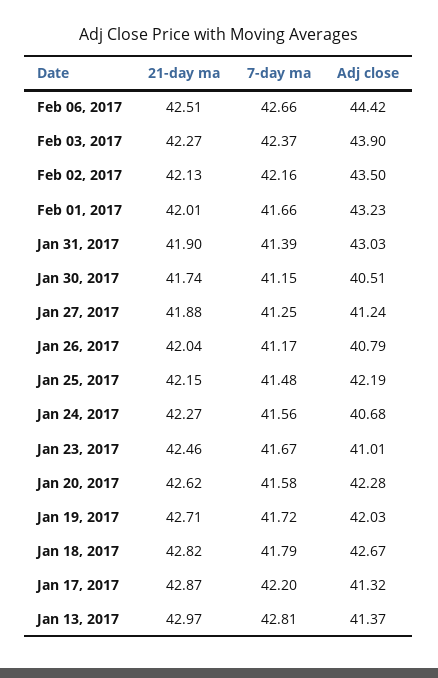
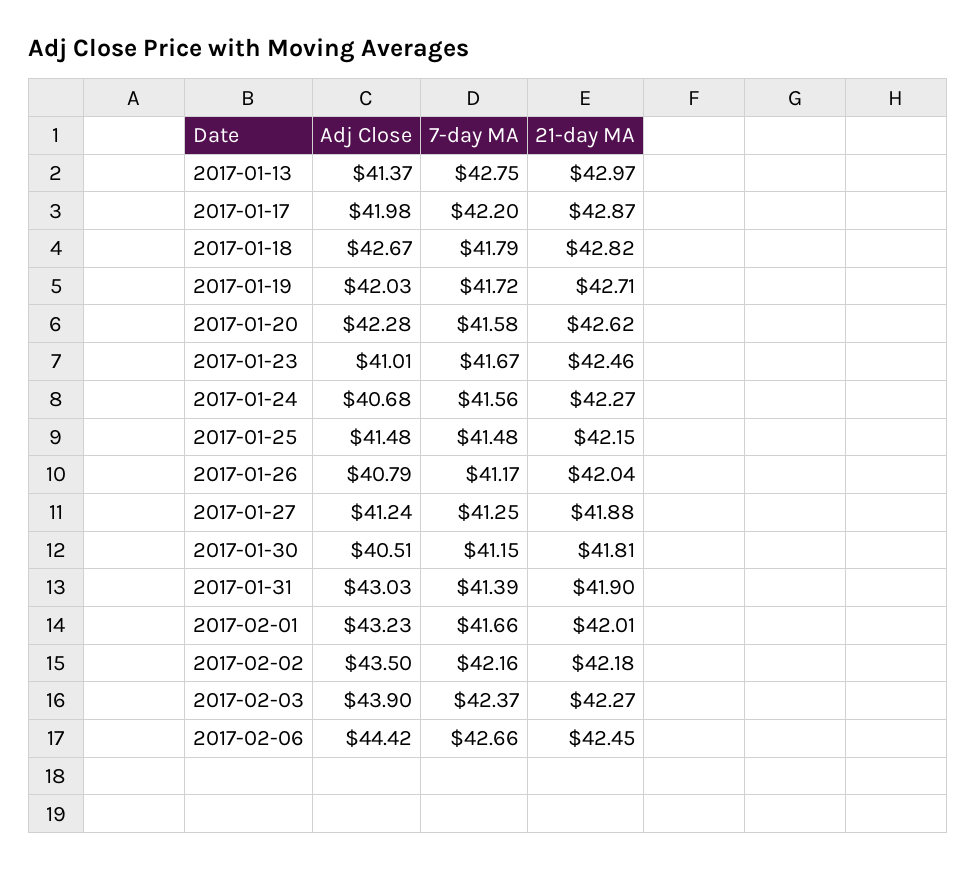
21-day ma, Feb 06, 2017: 42.51 -> 42.45
21-day ma, Feb 02, 2017: 42.13 -> 42.18
21-day ma, Jan 30, 2017: 41.74 -> 41.81
Adj close, Jan 25, 2017: 42.19 -> 41.48
Adj close, Jan 17, 2017: 41.32 -> 41.98
7-day ma, Jan 13, 2017: 42.81 -> 42.75

